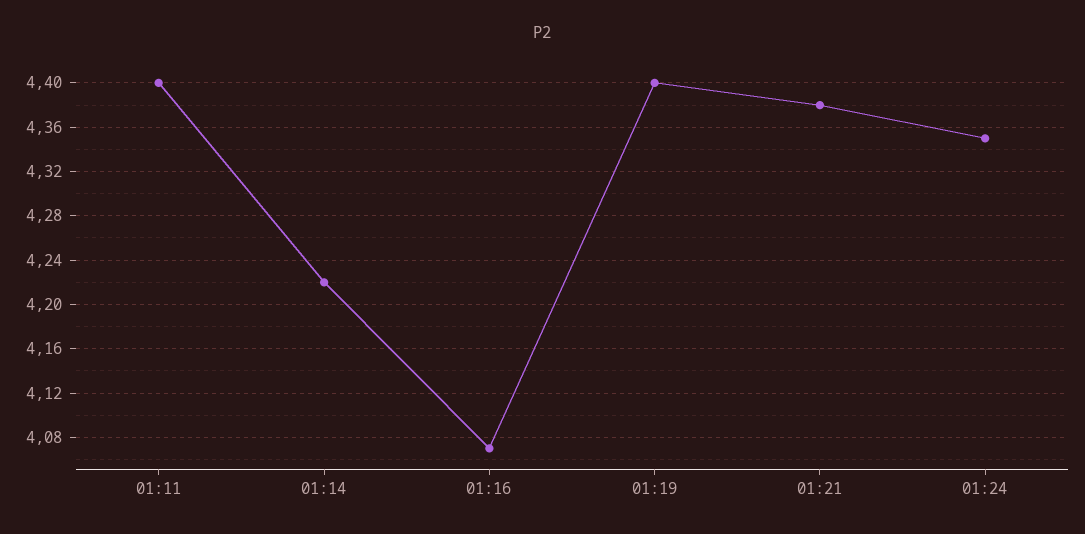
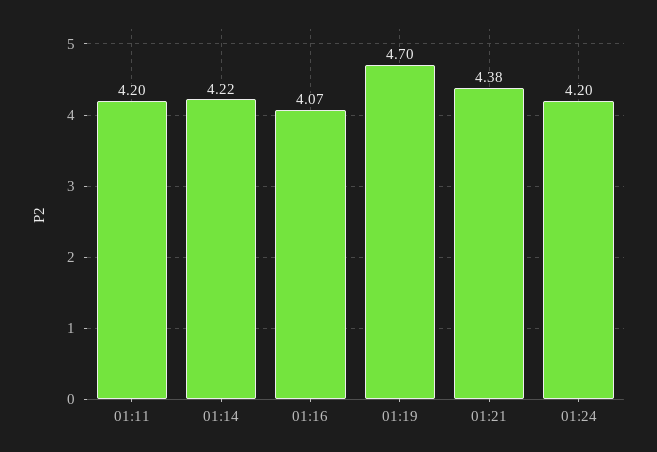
01:11: 4.4 -> 4.2
01:19: 4.4 -> 4.7
01:24: 4.35 -> 4.2

